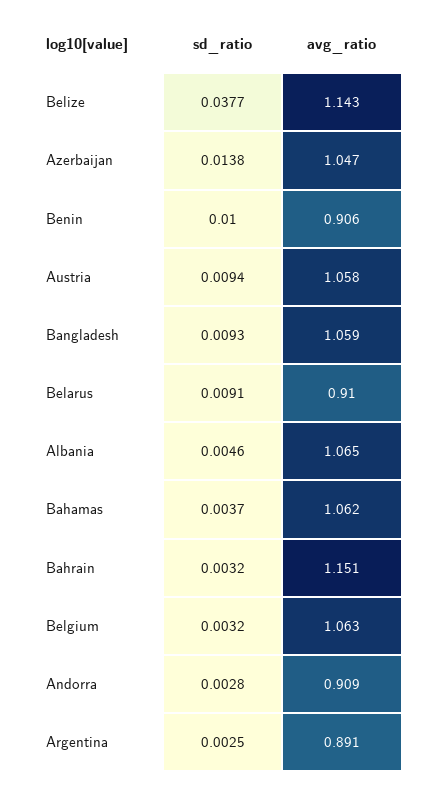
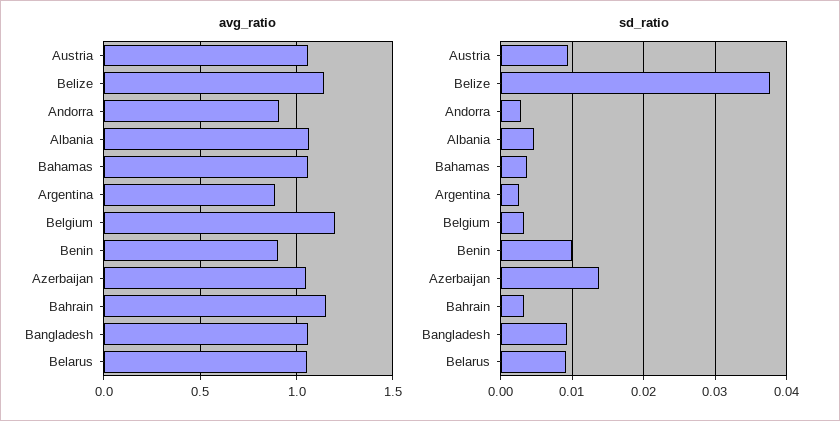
avg_ratio, Belarus: 0.91 -> 1.05
avg_ratio, Belgium: 1.063 -> 1.2

